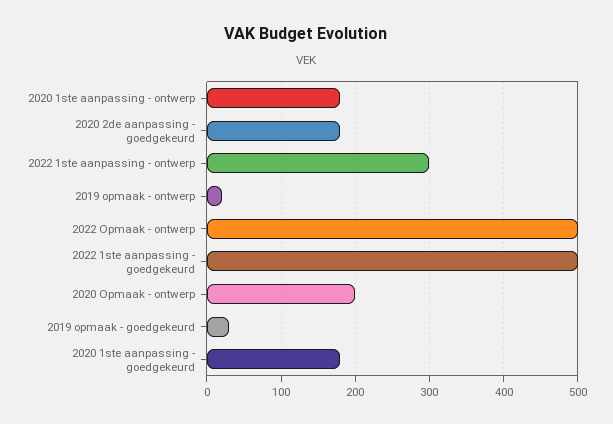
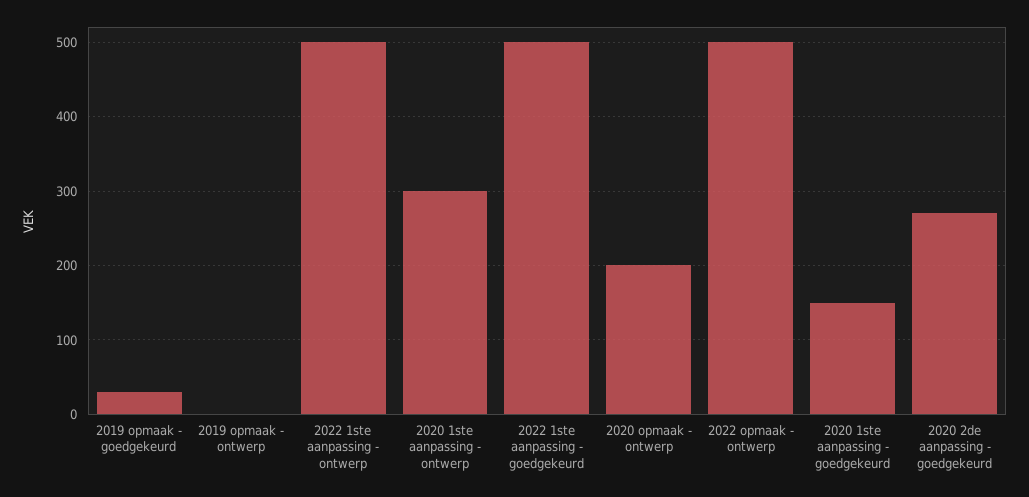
2020 1ste aanpassing - ontwerp: 180 -> 300
2020 2de aanpassing - goedgekeurd: 180 -> 270
2022 1ste aanpassing - ontwerp: 300 -> 500
2019 opmaak - ontwerp: 20 -> 0
2020 1ste aanpassing - goedgekeurd: 180 -> 150

